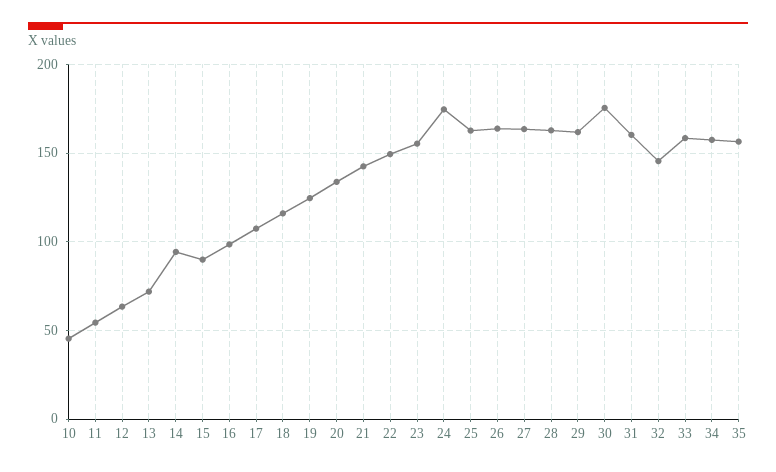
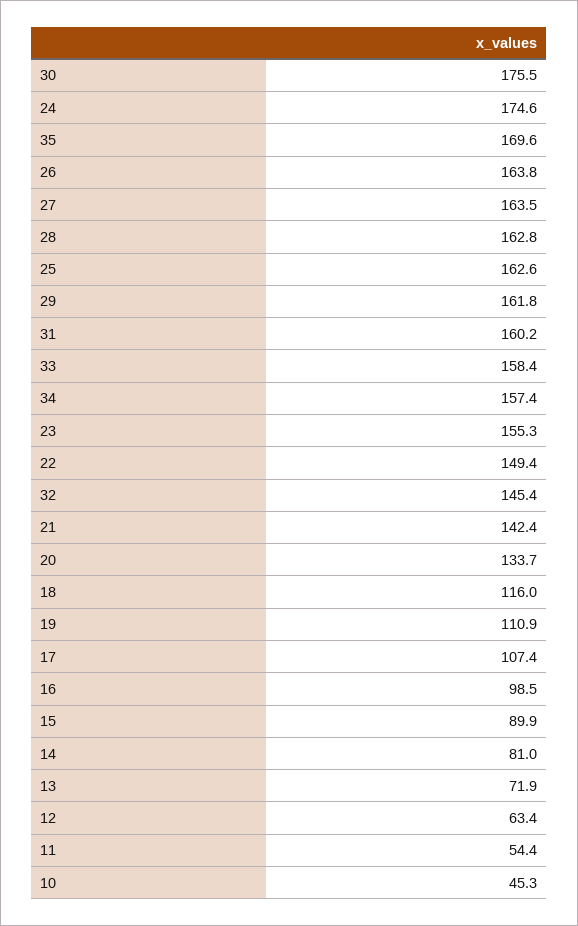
14: 95 -> 81
19: 125 -> 110.9
35: 155 -> 169.6

